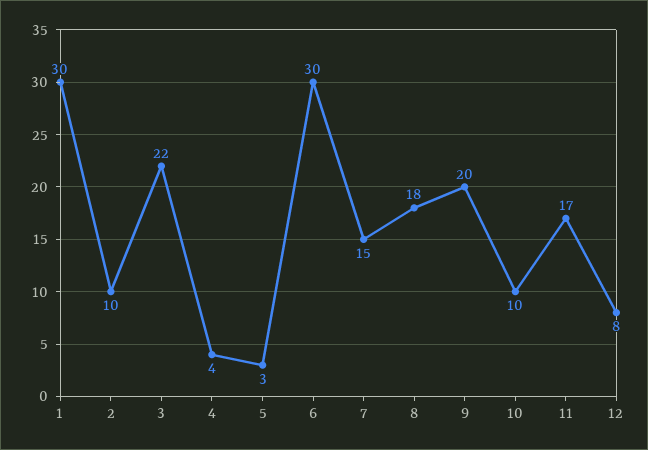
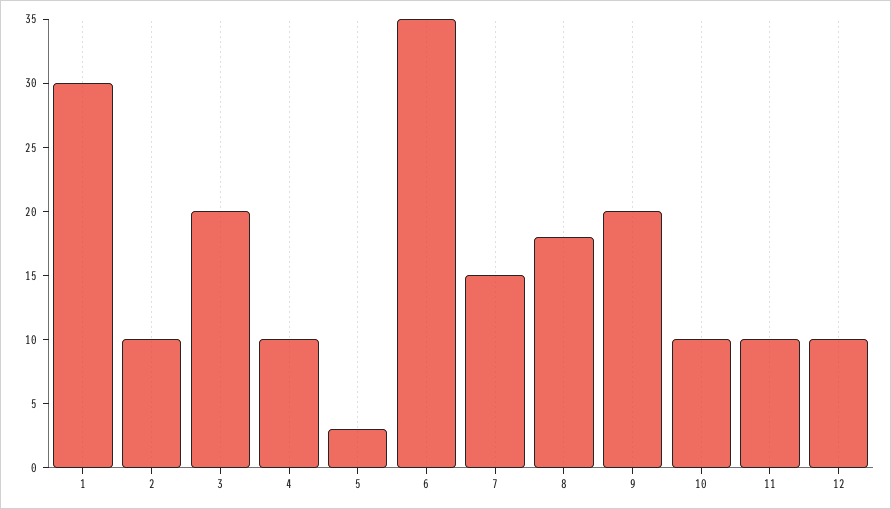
3: 22 -> 20
4: 4 -> 10
6: 30 -> 35
11: 17 -> 10
12: 8 -> 10

